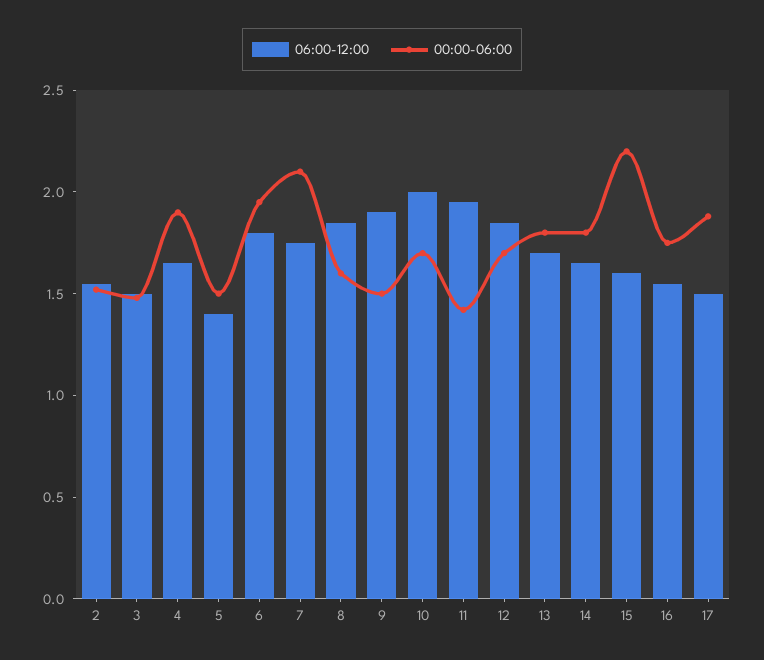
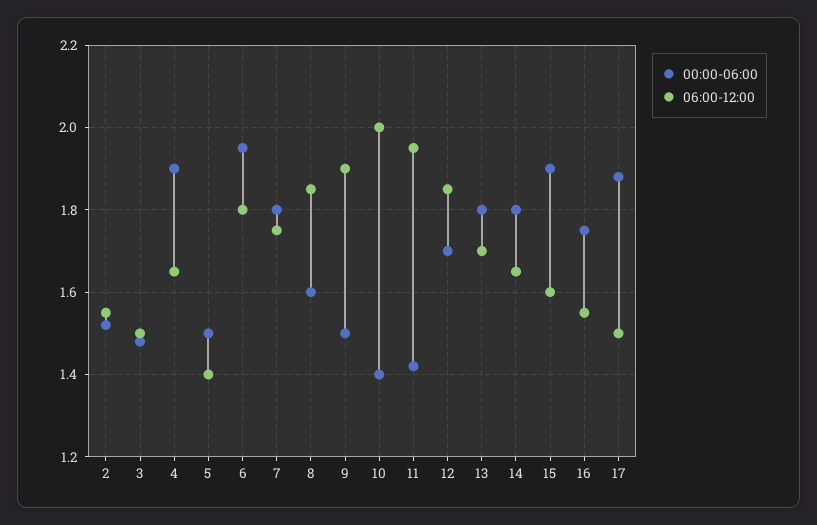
00:00-06:00, 7: 2.1 -> 1.8
00:00-06:00, 10: 1.7 -> 1.4
00:00-06:00, 15: 2.2 -> 1.9

